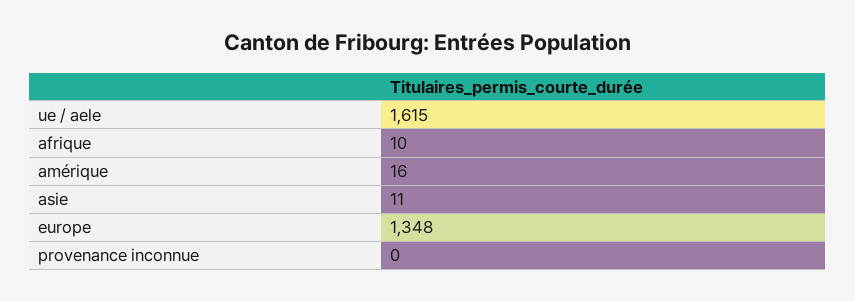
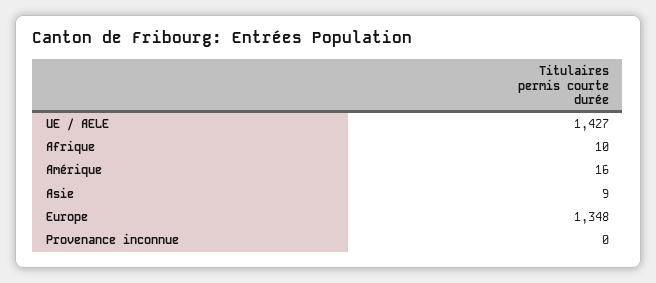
ue / aele: 1615 -> 1427
asie: 11 -> 9

